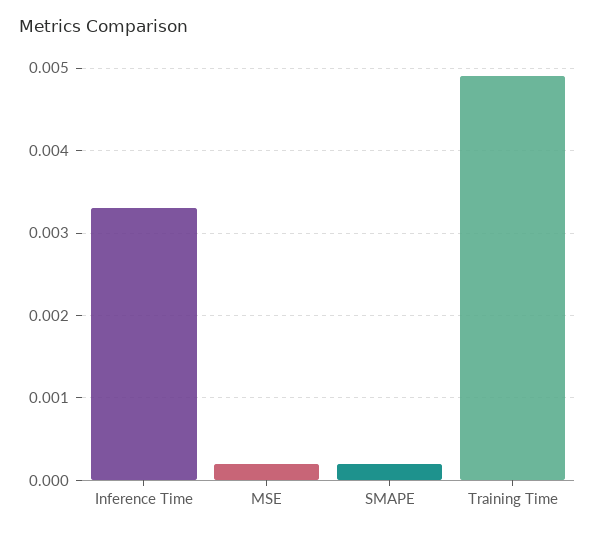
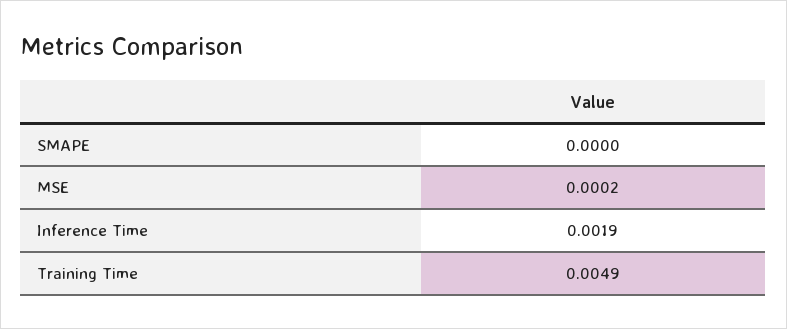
Inference Time: 0.0033 -> 0.0019
SMAPE: 0.0002 -> 0

